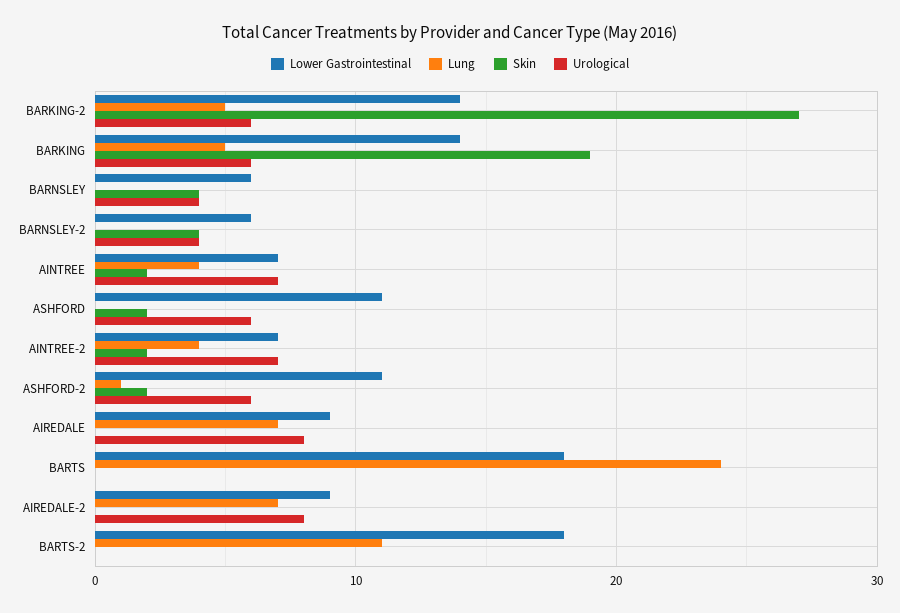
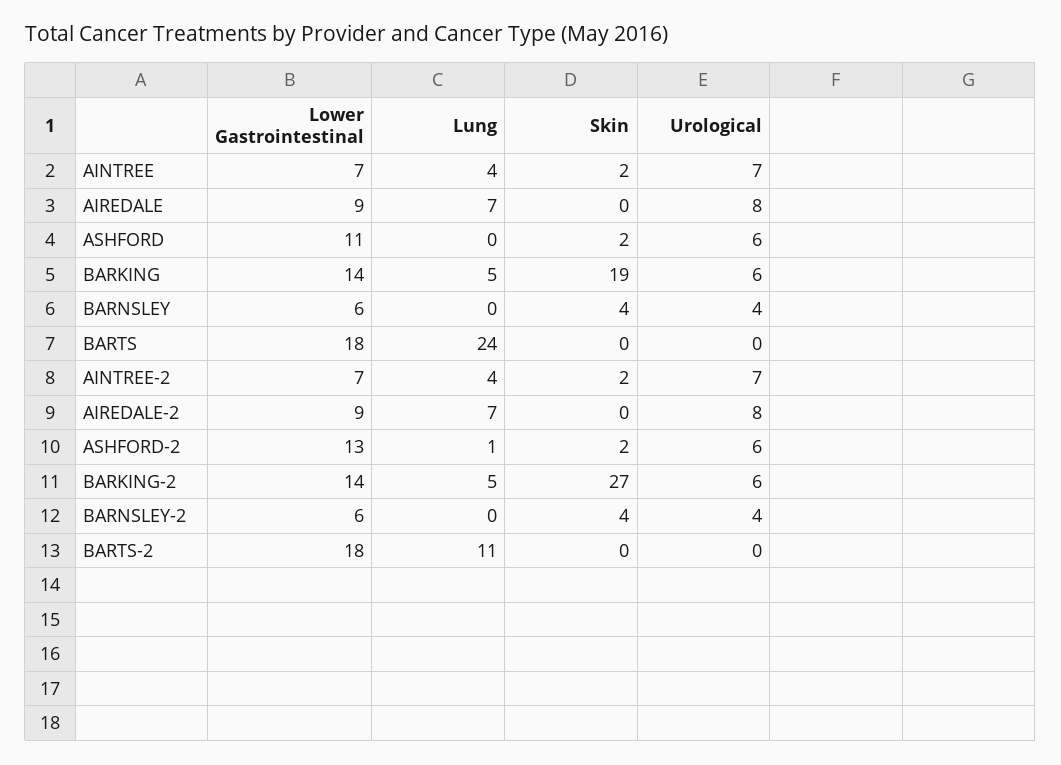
Lower Gastrointestinal, ASHFORD-2: 11 -> 13

